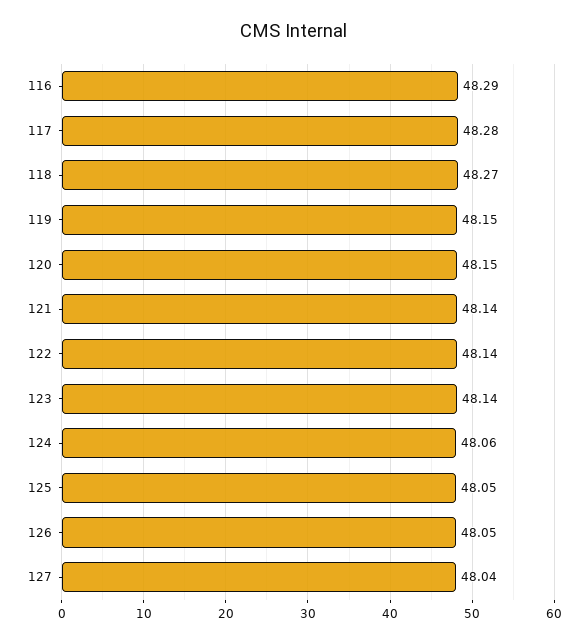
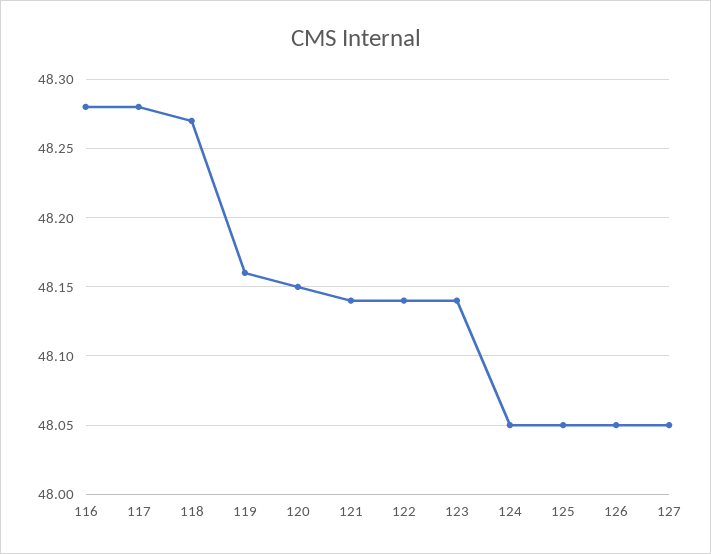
116: 48.29 -> 48.28
119: 48.15 -> 48.16
124: 48.06 -> 48.05
127: 48.04 -> 48.05

